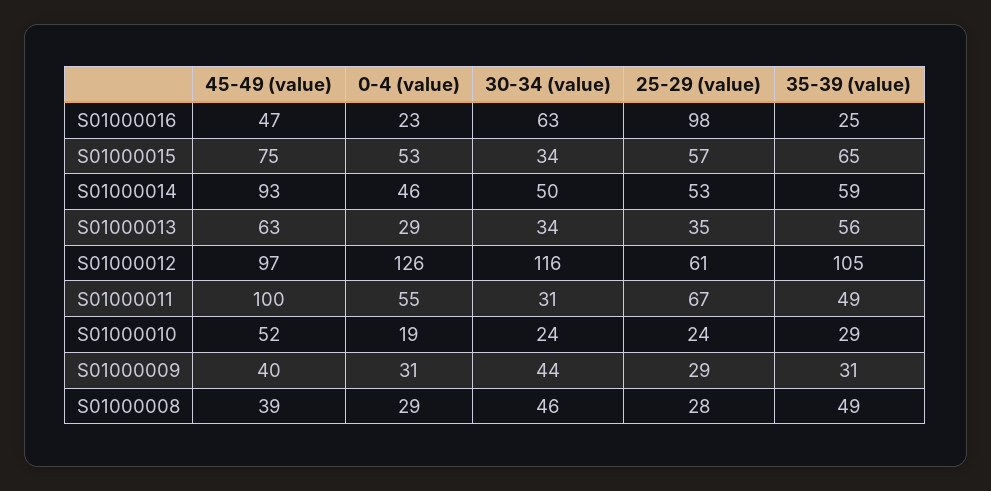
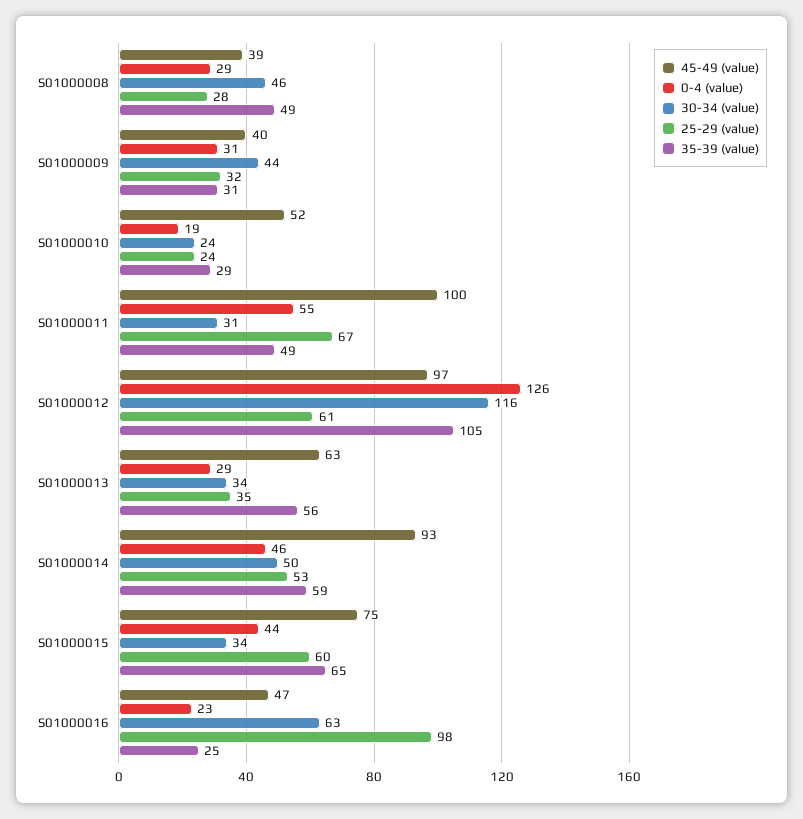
0-4 (value), S01000015: 53 -> 44
25-29 (value), S01000015: 57 -> 60
25-29 (value), S01000009: 29 -> 32

